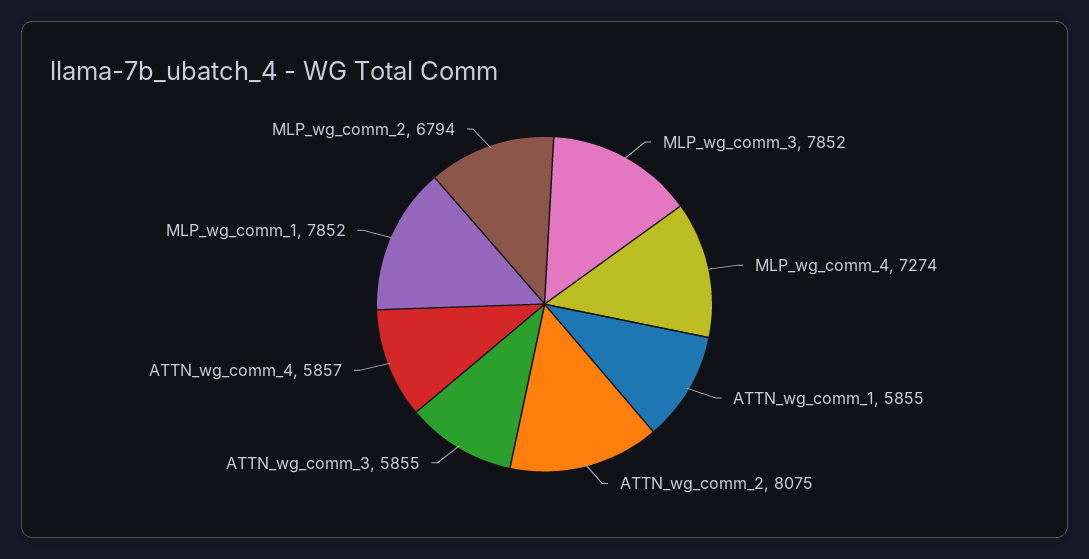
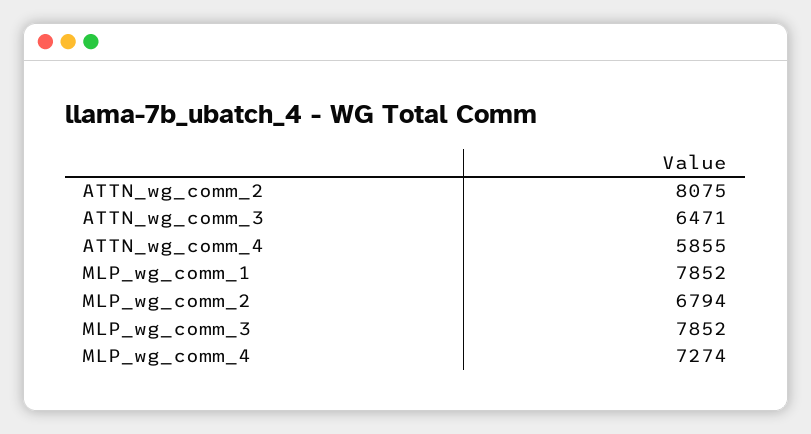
ATTN_wg_comm_1: 5855 -> none
ATTN_wg_comm_3: 5855 -> 6471
ATTN_wg_comm_4: 5857 -> 5855

